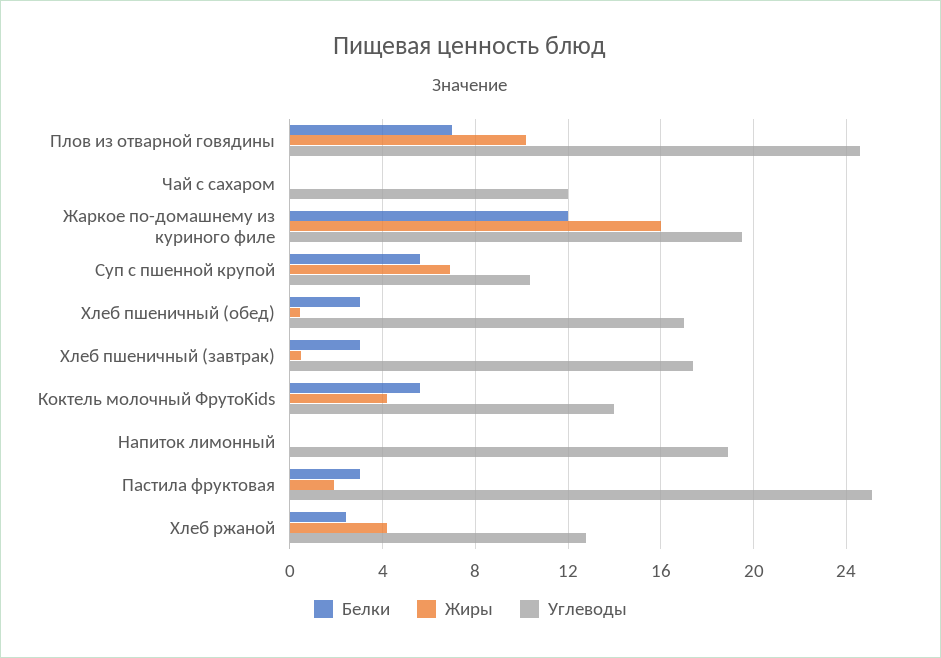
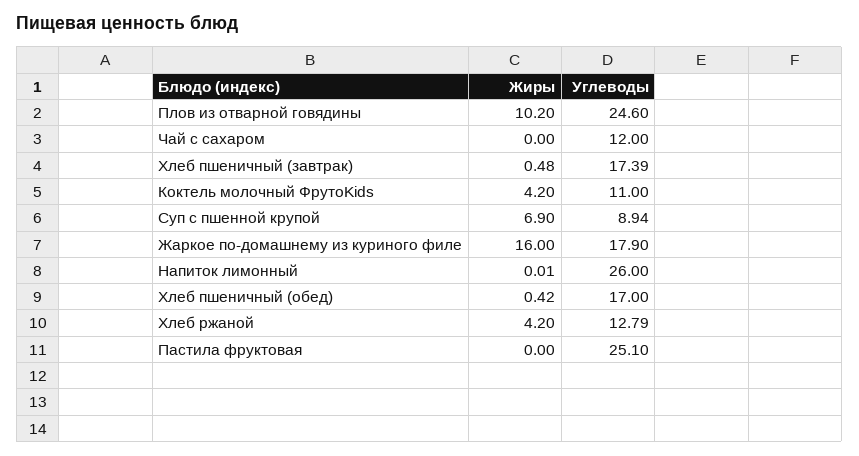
Белки, Плов из отварной говядины: 7 -> none
Белки, Чай с сахаром: 0 -> none
Белки, Жаркое по-домашнему из куриного филе: 12 -> none
Углеводы, Жаркое по-домашнему из куриного филе: 19.5 -> 17.9
Белки, Суп с пшенной крупой: 5.5 -> none
Углеводы, Суп с пшенной крупой: 10.5 -> 8.94
Белки, Хлеб пшеничный (обед): 3 -> none
Белки, Хлеб пшеничный (завтрак): 3 -> none
Белки, Коктель молочный ФрутоKids: 5.5 -> none
Углеводы, Коктель молочный ФрутоKids: 14 -> 11
Белки, Напиток лимонный: 0 -> none
Углеводы, Напиток лимонный: 19 -> 26
Белки, Пастила фруктовая: 3 -> none
Жиры, Пастила фруктовая: 2 -> 0
Белки, Хлеб ржаной: 2.5 -> none

